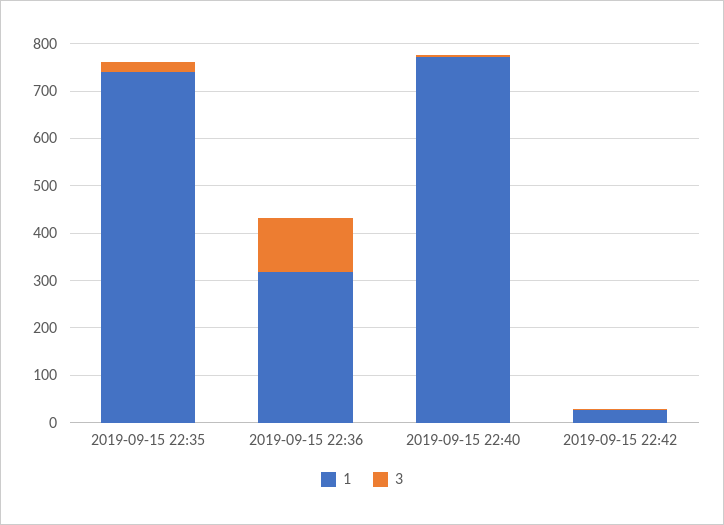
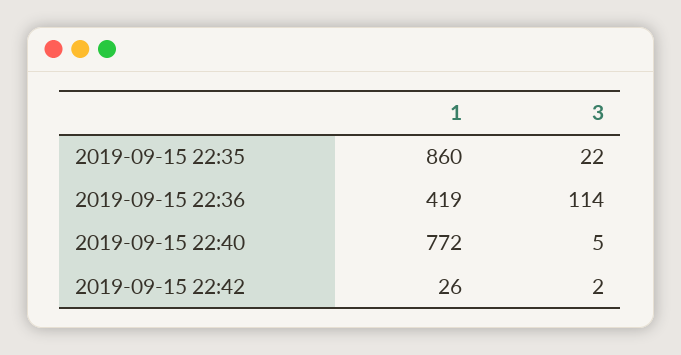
1, 2019-09-15 22:35: 740 -> 860
1, 2019-09-15 22:36: 320 -> 419

